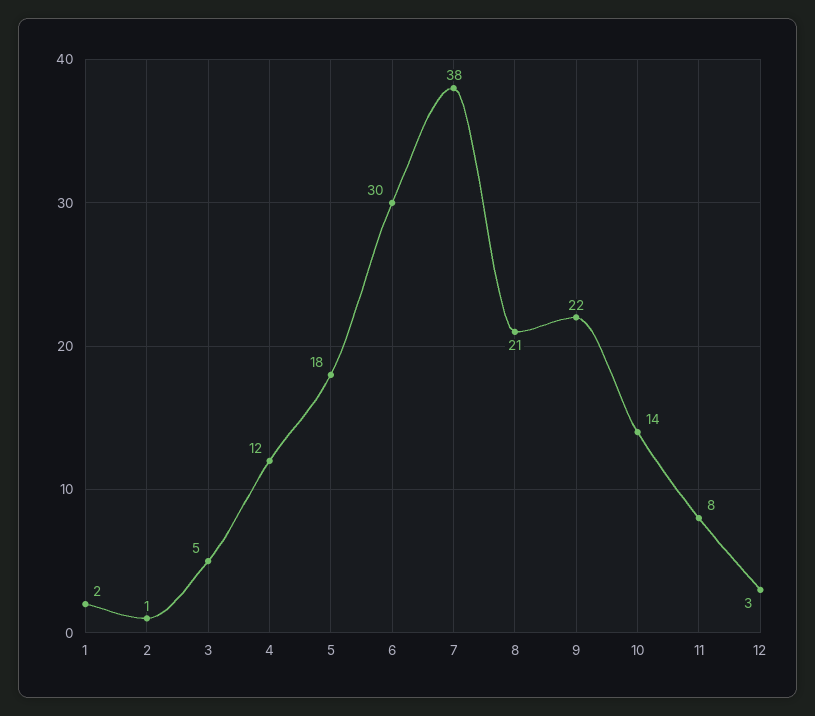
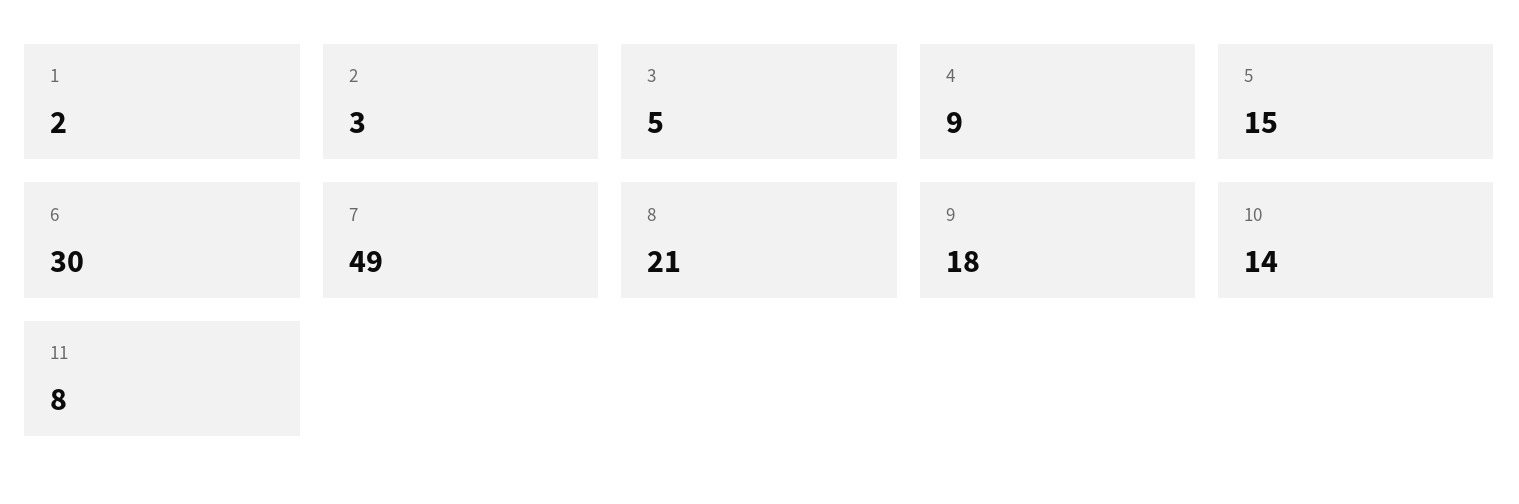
2: 1 -> 3
4: 12 -> 9
5: 18 -> 15
7: 38 -> 49
9: 22 -> 18
12: 3 -> none

